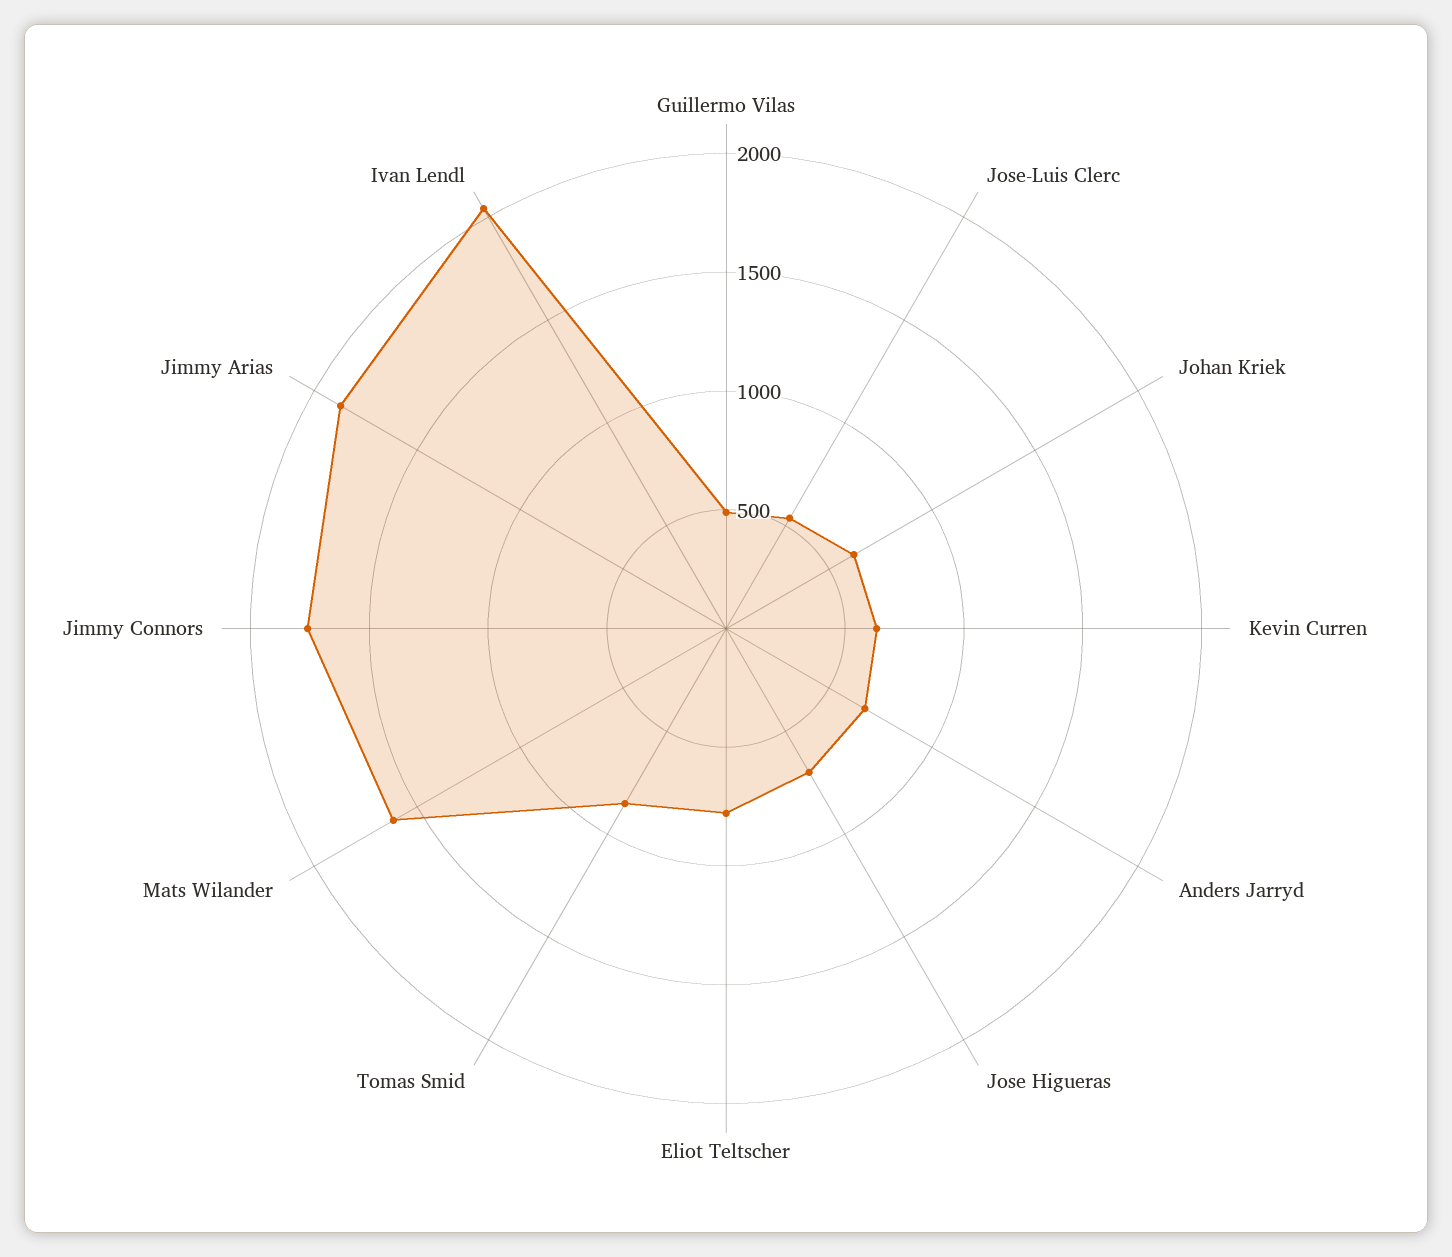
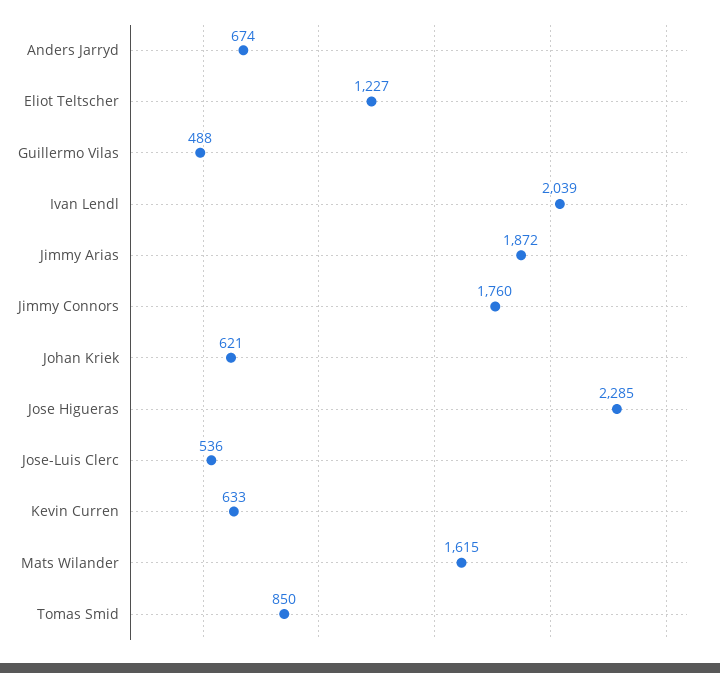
Jose Higueras: 700 -> 2285
Eliot Teltscher: 800 -> 1227

